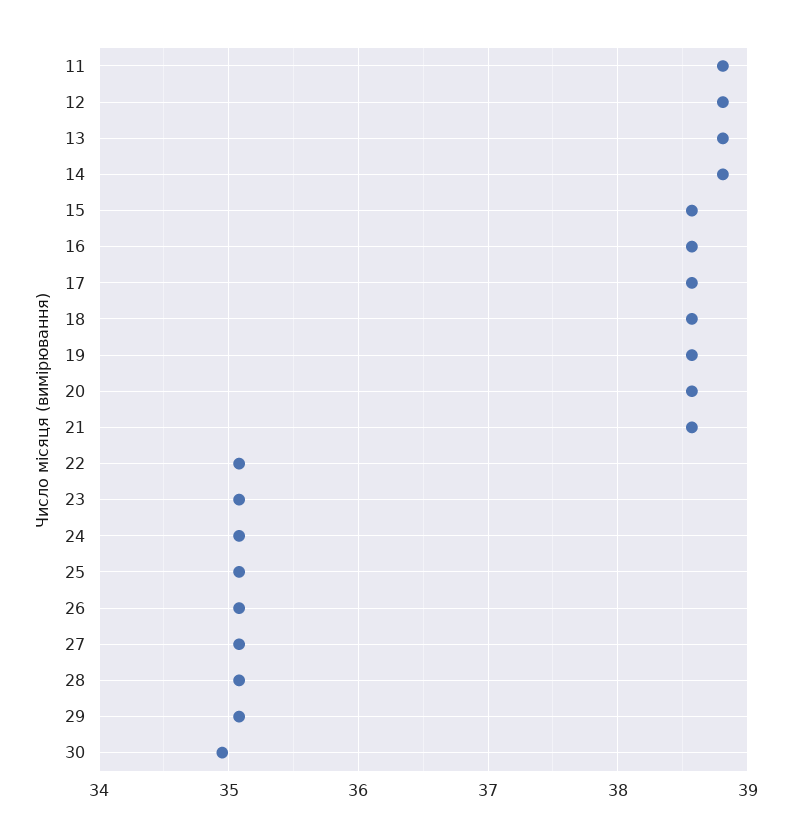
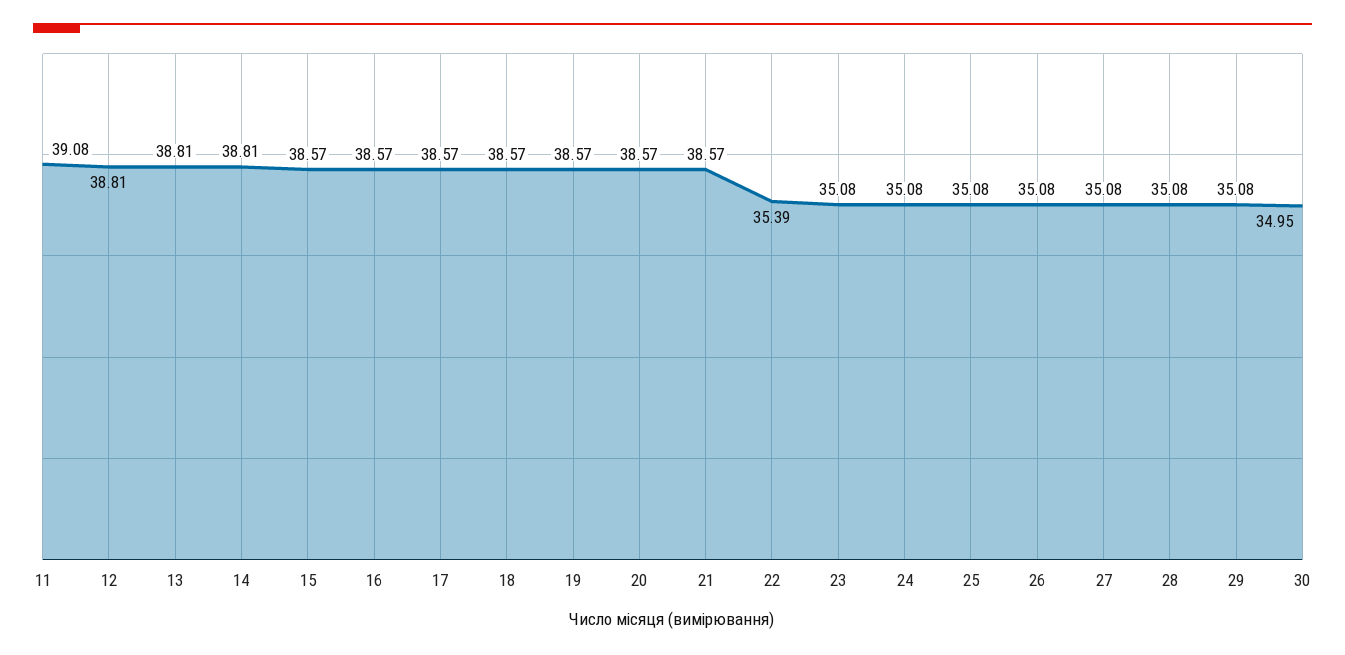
11: 38.8 -> 39.08
22: 35.1 -> 35.39

